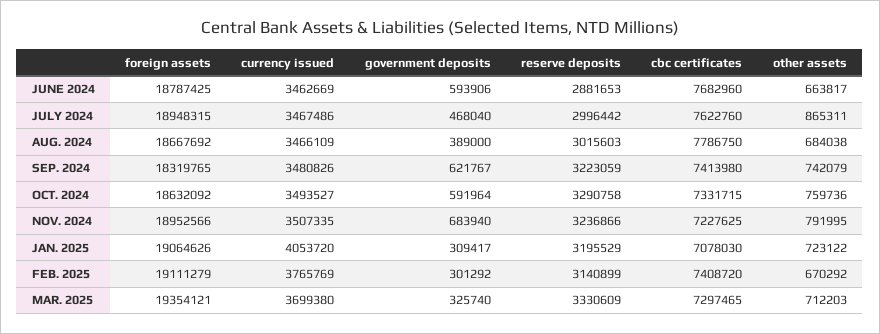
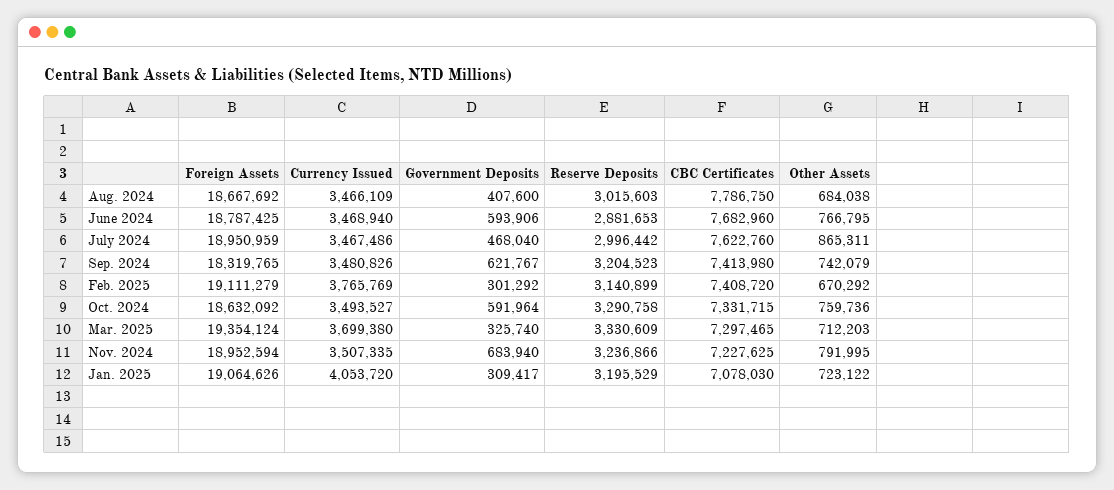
currency issued, JUNE 2024: 3462669 -> 3468940
other assets, JUNE 2024: 663817 -> 766795
foreign assets, JULY 2024: 18948315 -> 18950959
government deposits, AUG. 2024: 389000 -> 407600
reserve deposits, SEP. 2024: 3223059 -> 3204523
foreign assets, NOV. 2024: 18952566 -> 18952594
foreign assets, MAR. 2025: 19354121 -> 19354124

